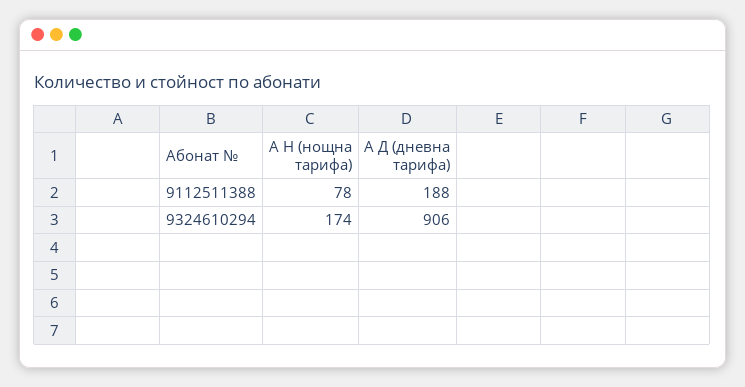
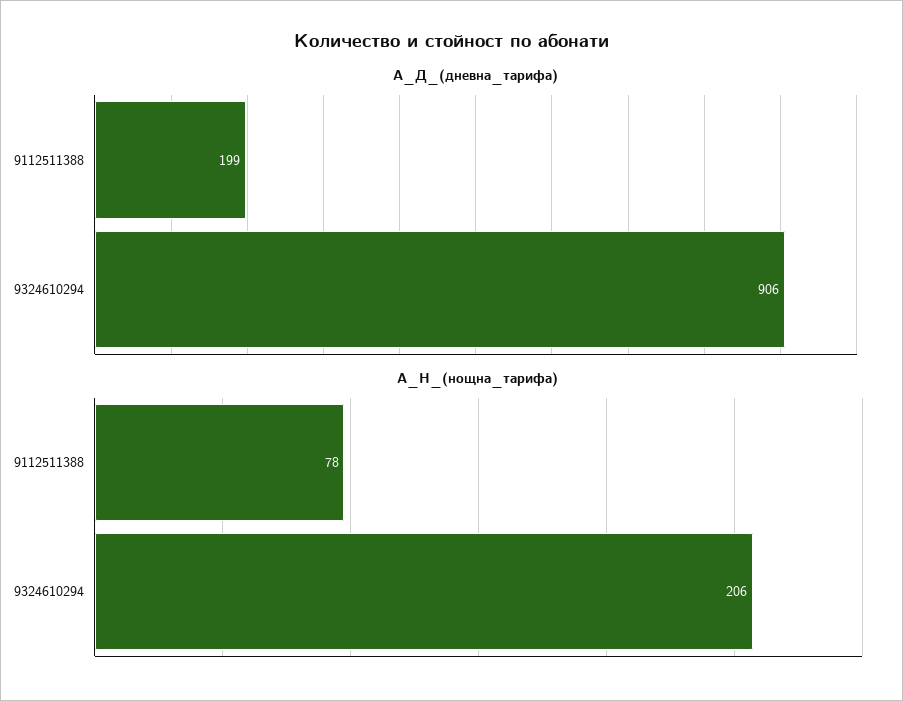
А Д (дневна тарифа), 9112511388: 188 -> 199
А Н (нощна тарифа), 9324610294: 174 -> 206

